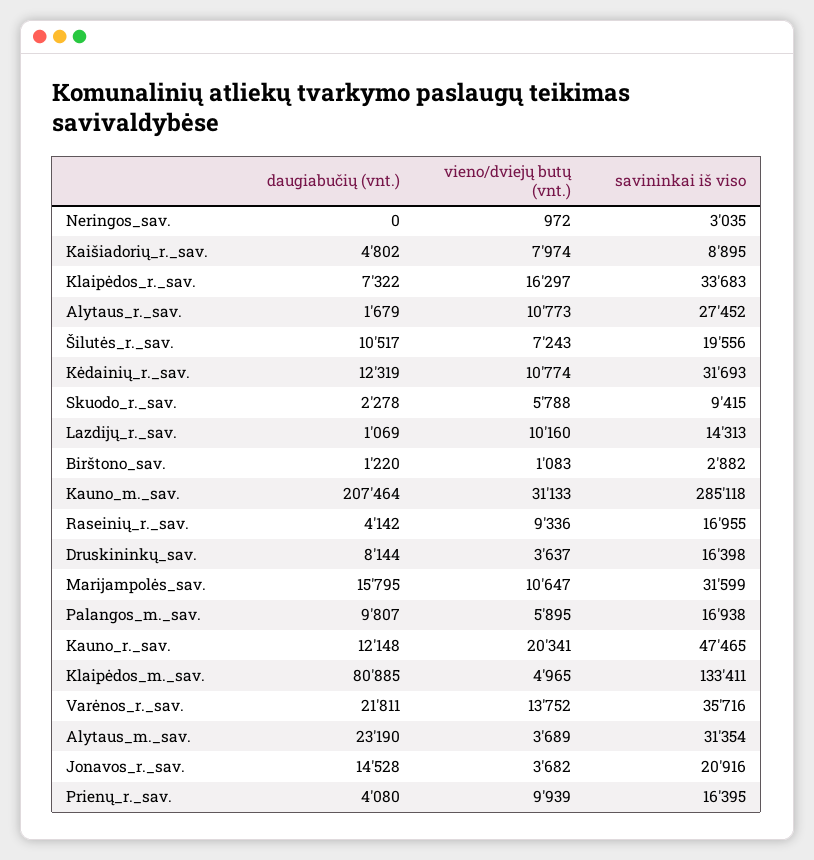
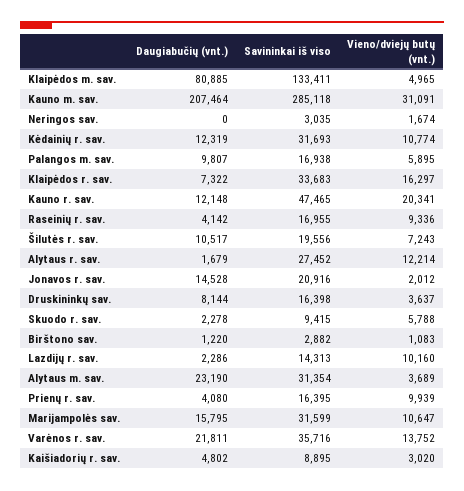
vieno/dviejų butų (vnt.), Neringos_sav.: 972 -> 1674
vieno/dviejų butų (vnt.), Kaišiadorių_r._sav.: 7974 -> 3020
vieno/dviejų butų (vnt.), Alytaus_r._sav.: 10773 -> 12214
daugiabučių (vnt.), Lazdijų_r._sav.: 1069 -> 2286
vieno/dviejų butų (vnt.), Kauno_m._sav.: 31133 -> 31091
vieno/dviejų butų (vnt.), Jonavos_r._sav.: 3682 -> 2012

